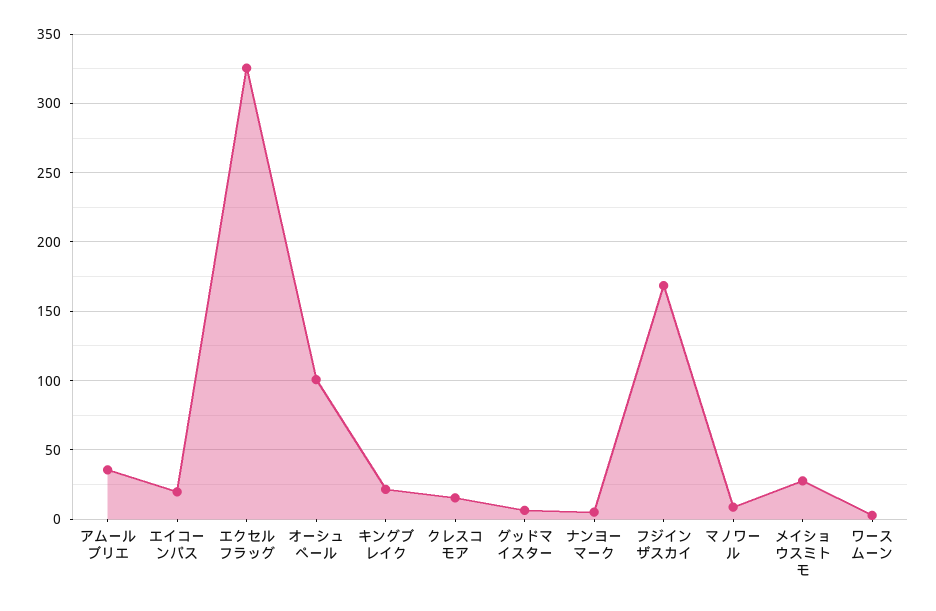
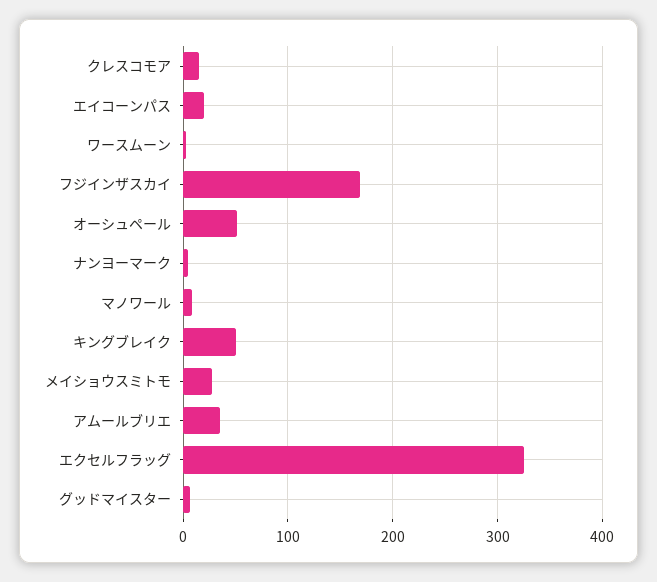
オーシュペール: 100 -> 50
キングブレイク: 20 -> 50

